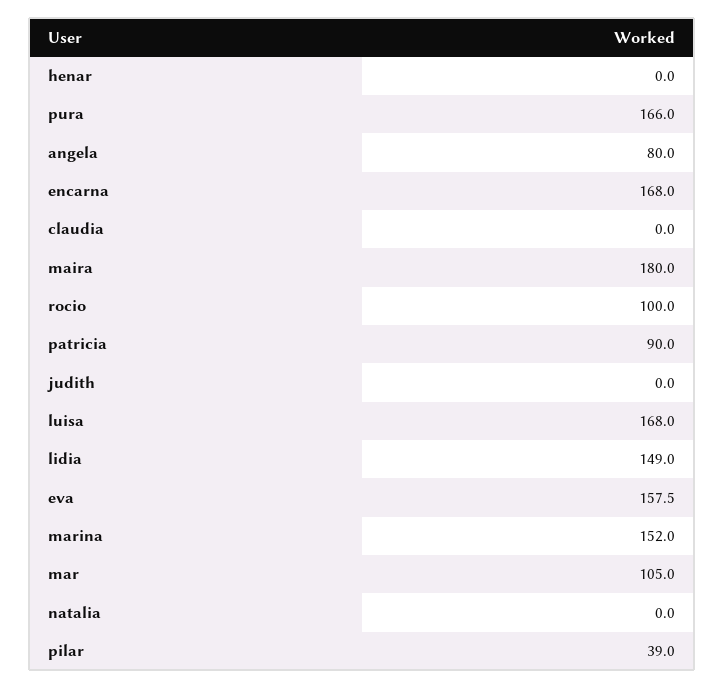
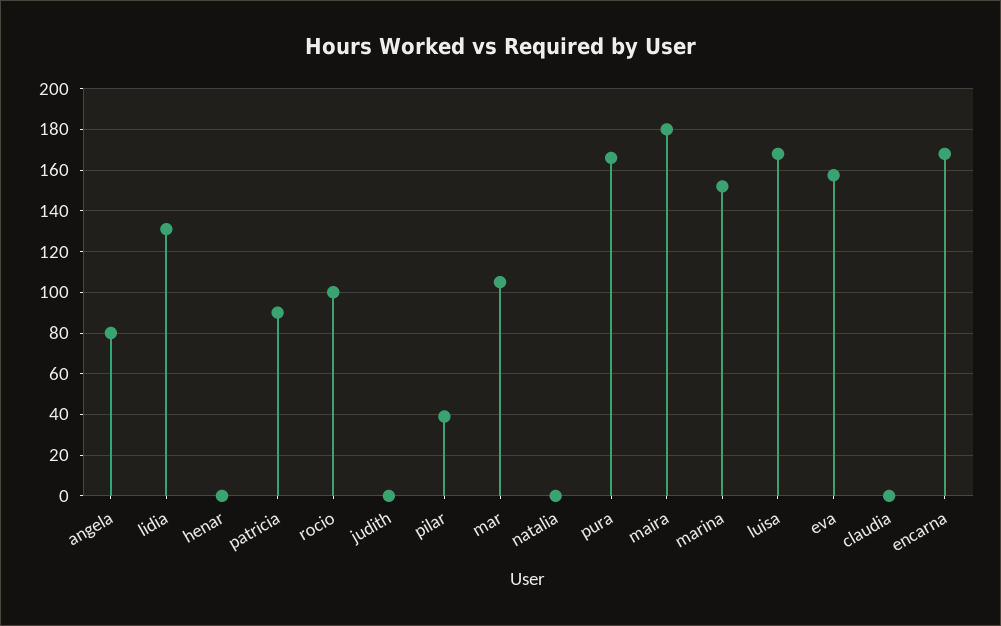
lidia: 149 -> 130

